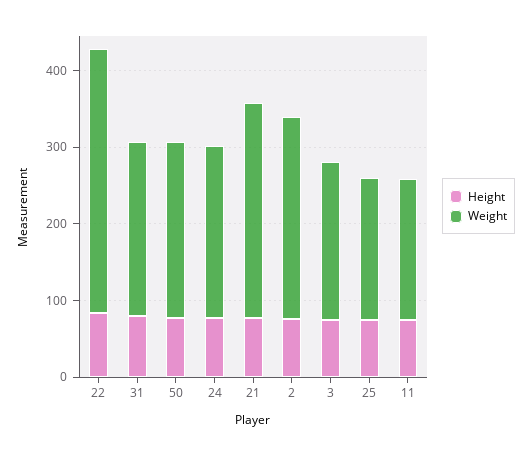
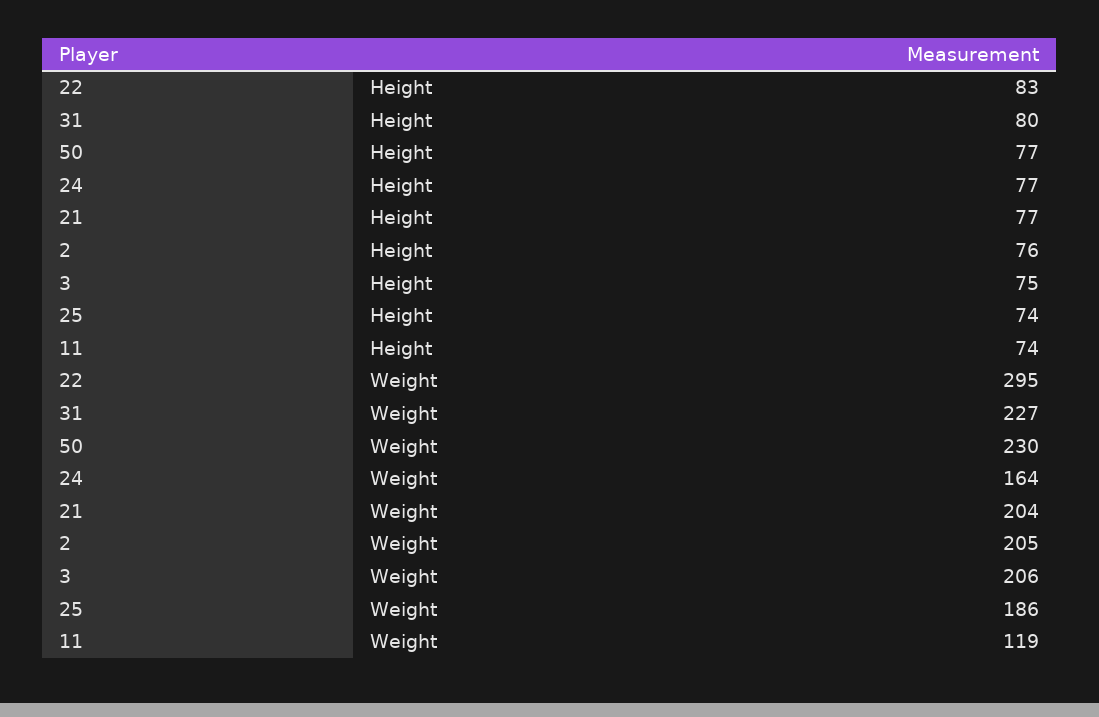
Weight, 22: 340 -> 295
Weight, 24: 220 -> 164
Weight, 21: 280 -> 204
Weight, 2: 260 -> 205
Weight, 11: 180 -> 119

